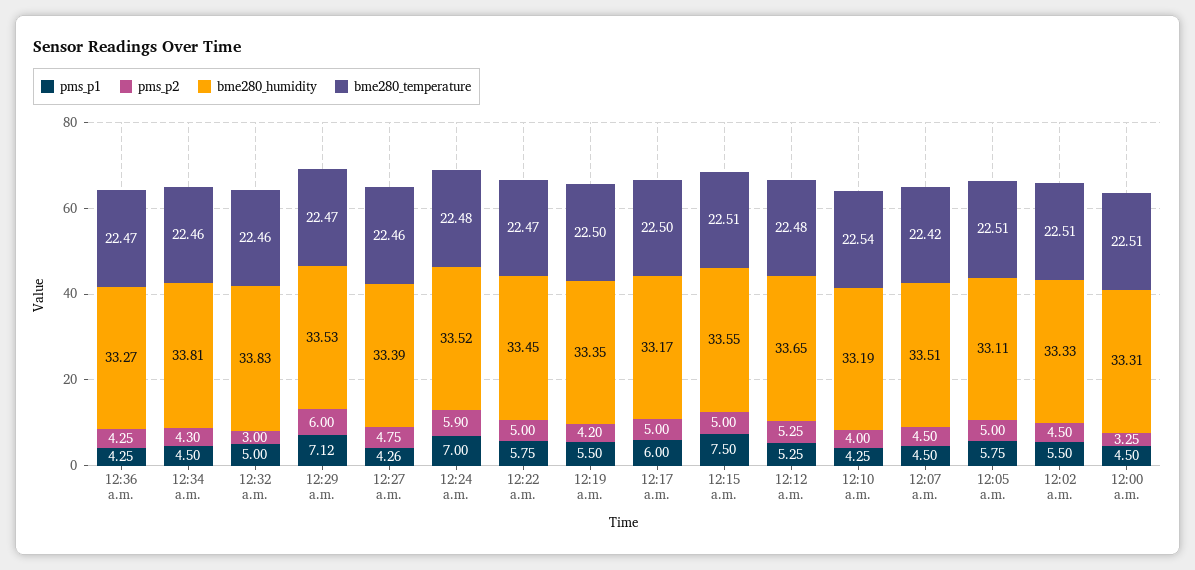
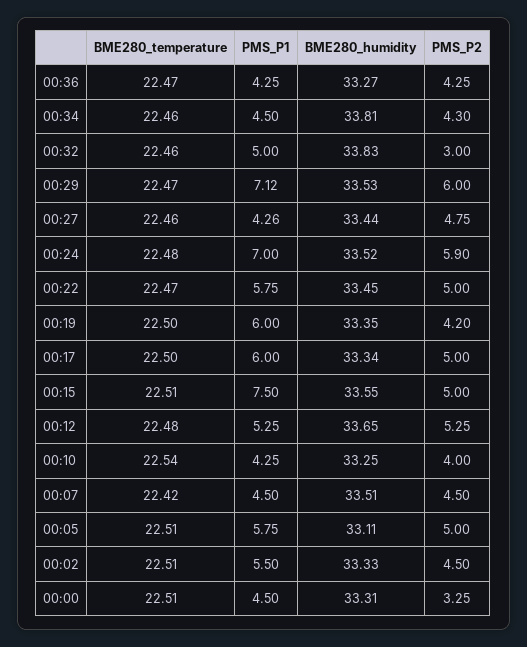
bme280_humidity, 12:27 a.m.: 33.39 -> 33.44
pms_p1, 12:19 a.m.: 5.5 -> 6
bme280_humidity, 12:17 a.m.: 33.17 -> 33.34
bme280_humidity, 12:10 a.m.: 33.19 -> 33.25

